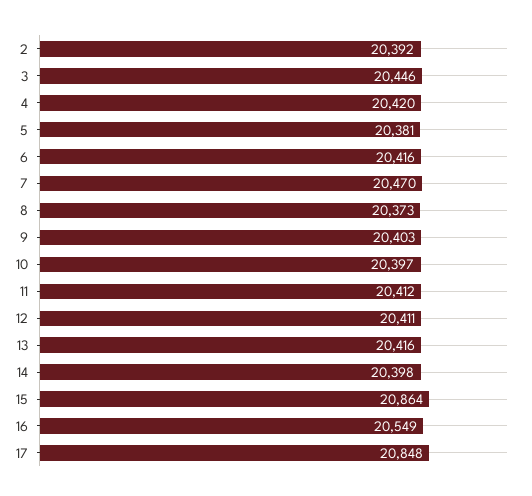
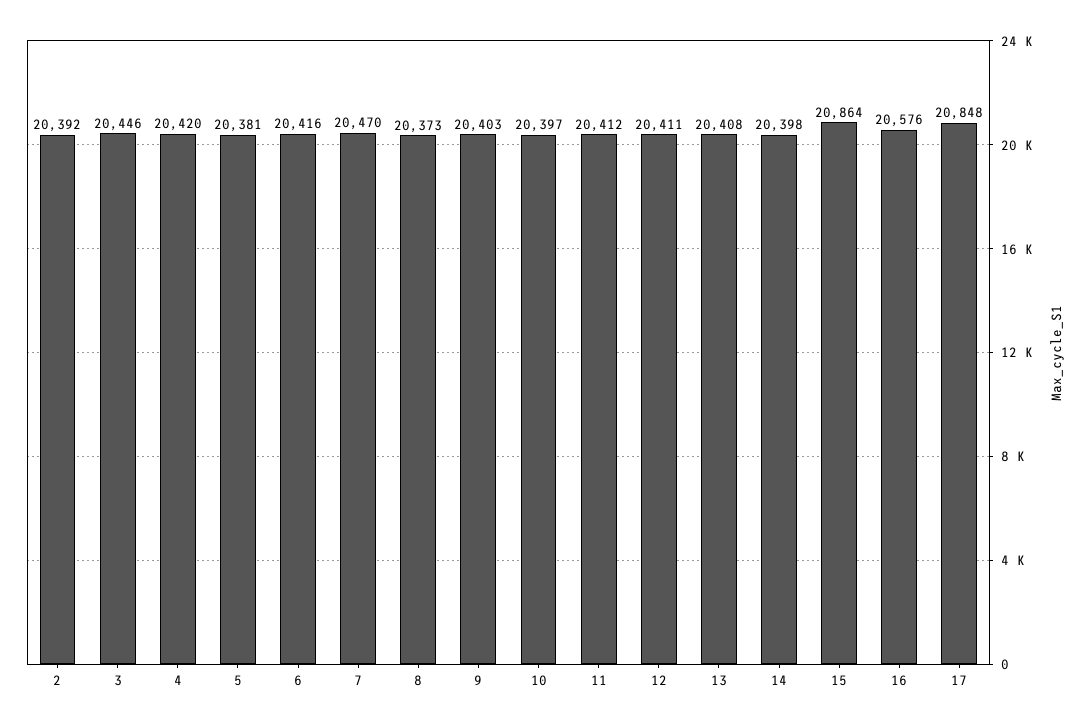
13: 20416 -> 20408
16: 20549 -> 20576

